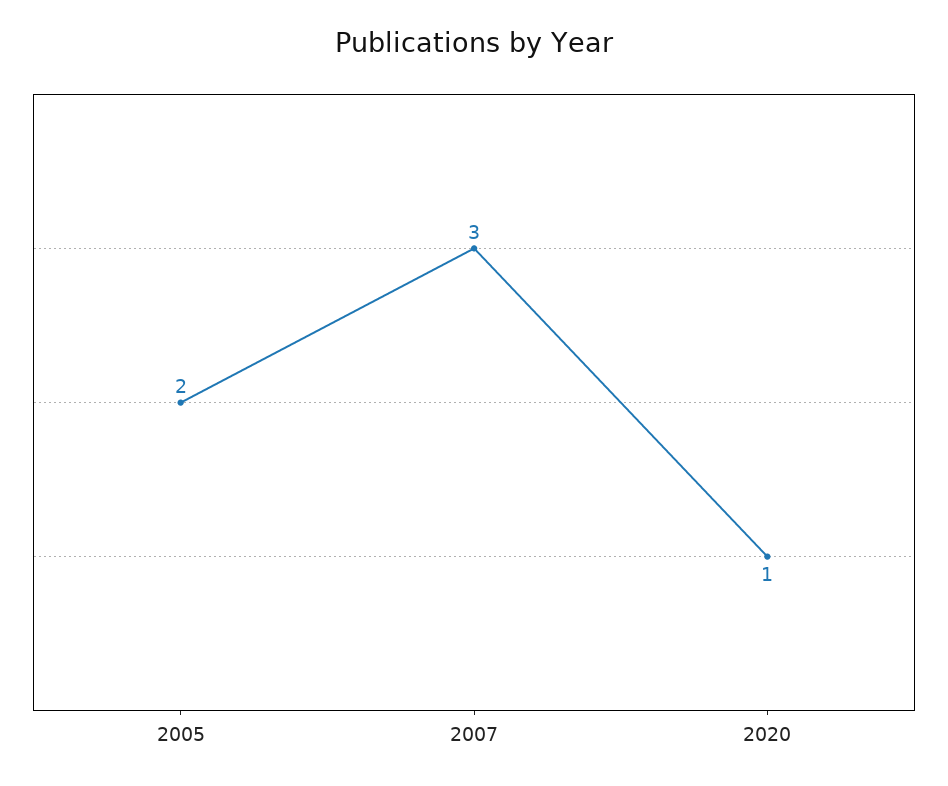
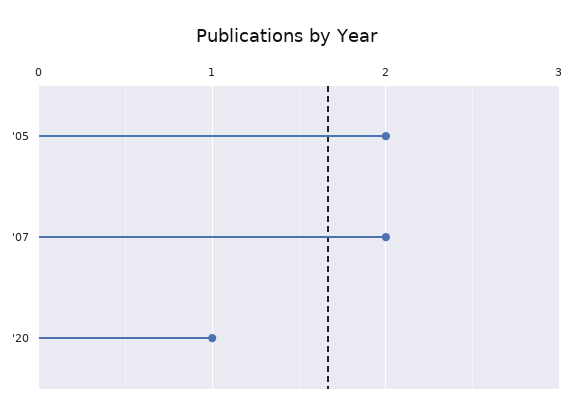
2007: 3 -> 2

